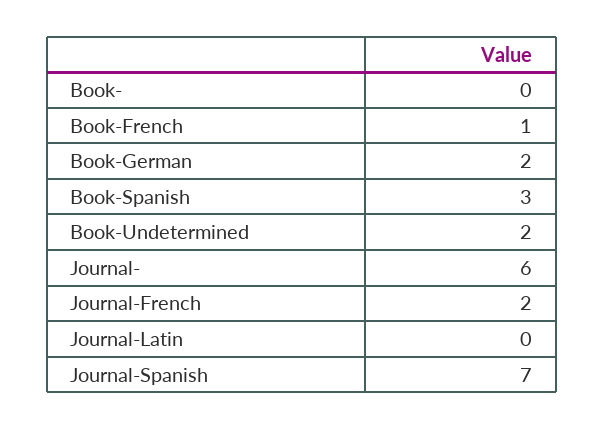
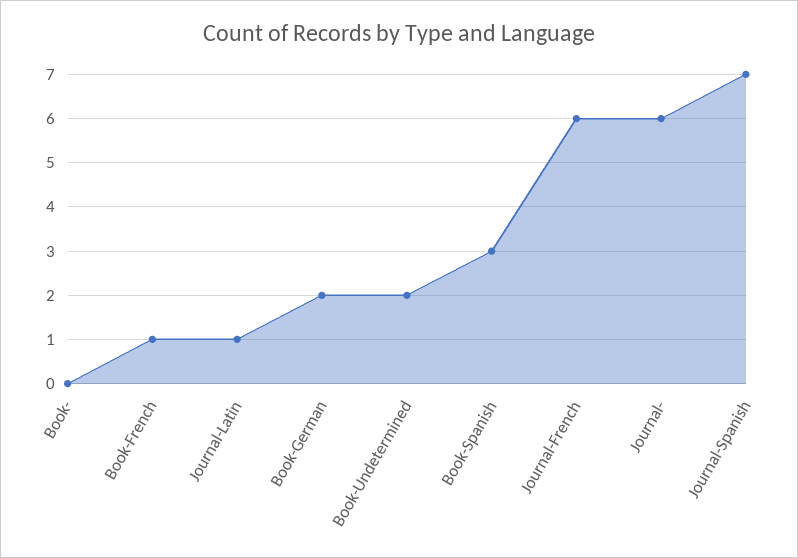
Journal-French: 2 -> 6
Journal-Latin: 0 -> 1

